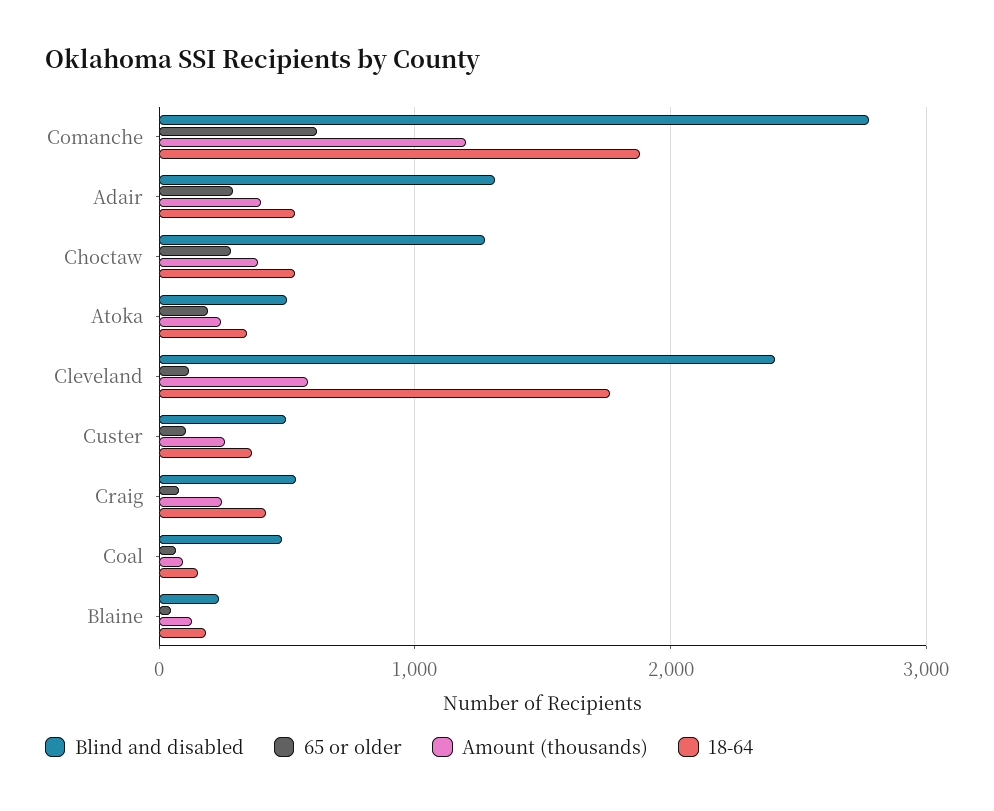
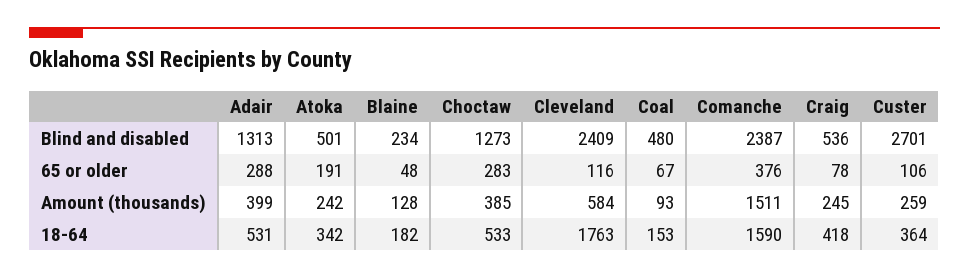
Blind and disabled, Comanche: 2800 -> 2387
65 or older, Comanche: 600 -> 376
Amount (thousands), Comanche: 1200 -> 1511
18-64, Comanche: 1900 -> 1590
Blind and disabled, Custer: 500 -> 2701

